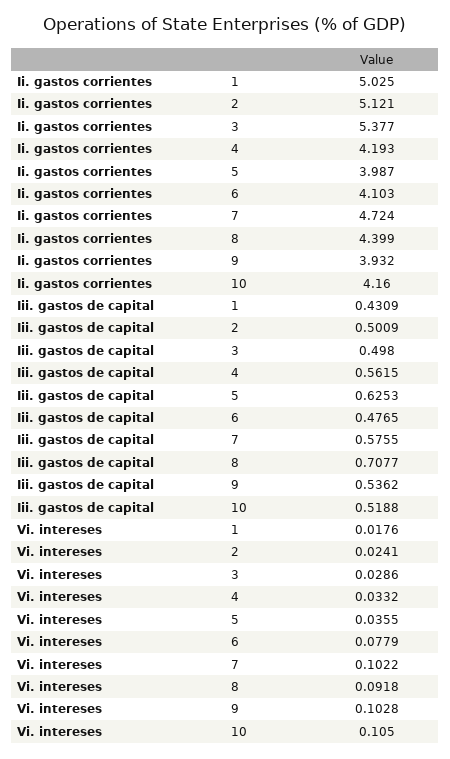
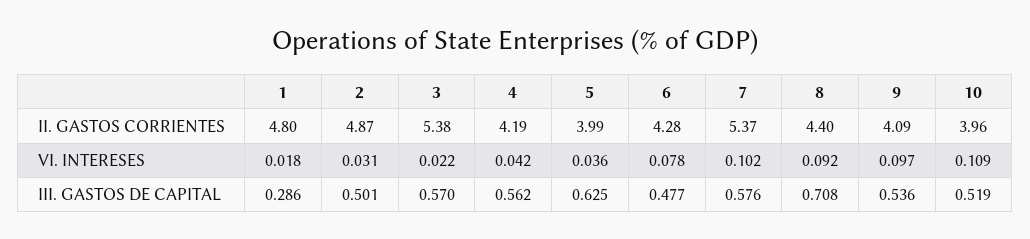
Ii. gastos corrientes, 1: 5.025 -> 4.8
Ii. gastos corrientes, 2: 5.121 -> 4.87
Ii. gastos corrientes, 6: 4.103 -> 4.28
Ii. gastos corrientes, 7: 4.724 -> 5.37
Ii. gastos corrientes, 9: 3.932 -> 4.09
Ii. gastos corrientes, 10: 4.16 -> 3.96
Iii. gastos de capital, 1: 0.4309 -> 0.286
Iii. gastos de capital, 3: 0.498 -> 0.57
Vi. intereses, 2: 0.0241 -> 0.031
Vi. intereses, 3: 0.0286 -> 0.022
Vi. intereses, 4: 0.0332 -> 0.042
Vi. intereses, 9: 0.1028 -> 0.097
Vi. intereses, 10: 0.105 -> 0.109

